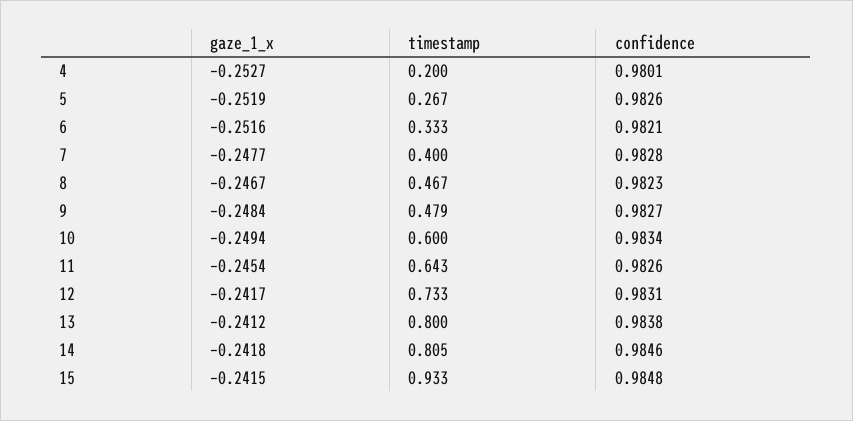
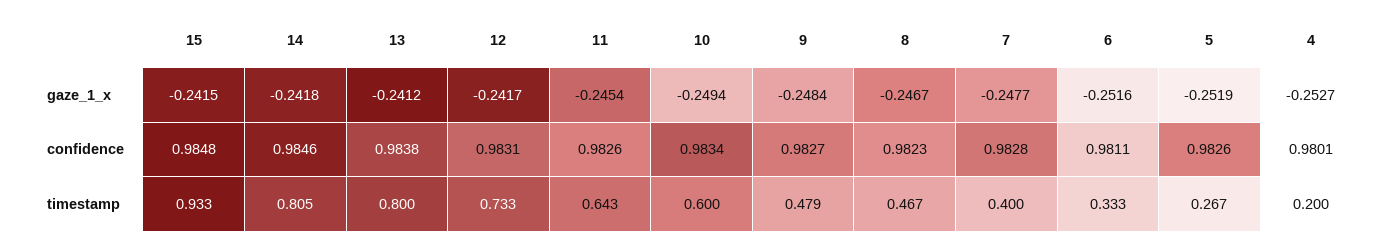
confidence, 6: 0.9821 -> 0.9811

